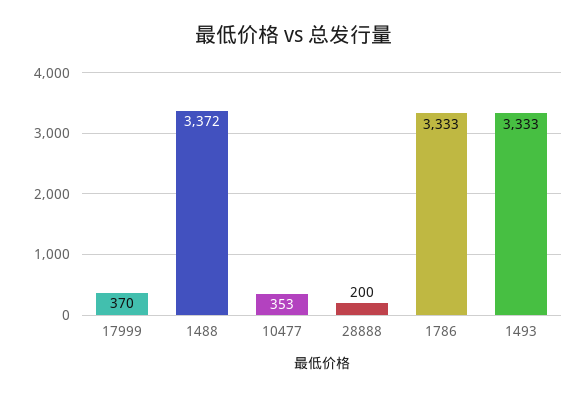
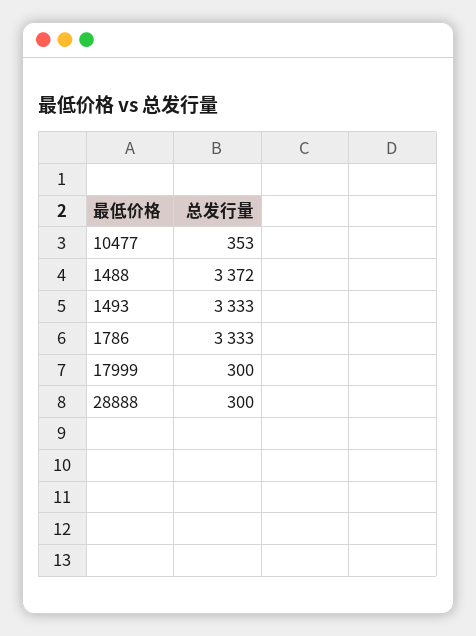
17999: 370 -> 300
28888: 200 -> 300

